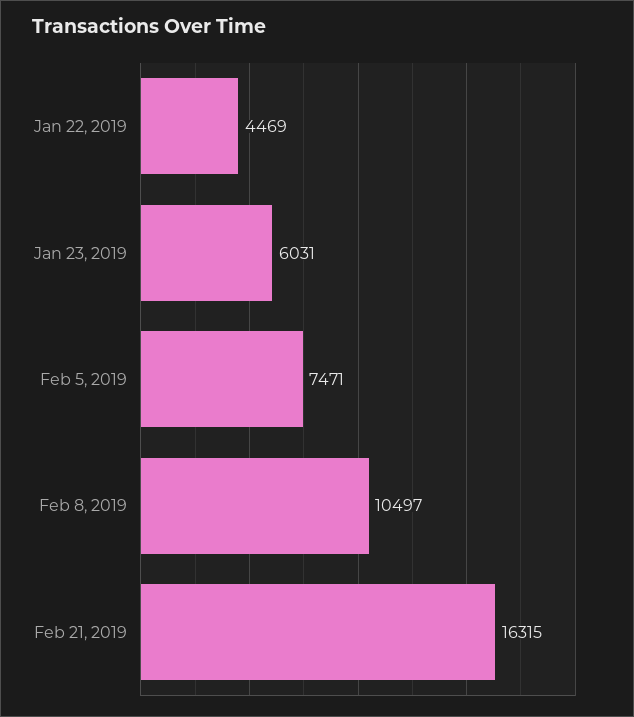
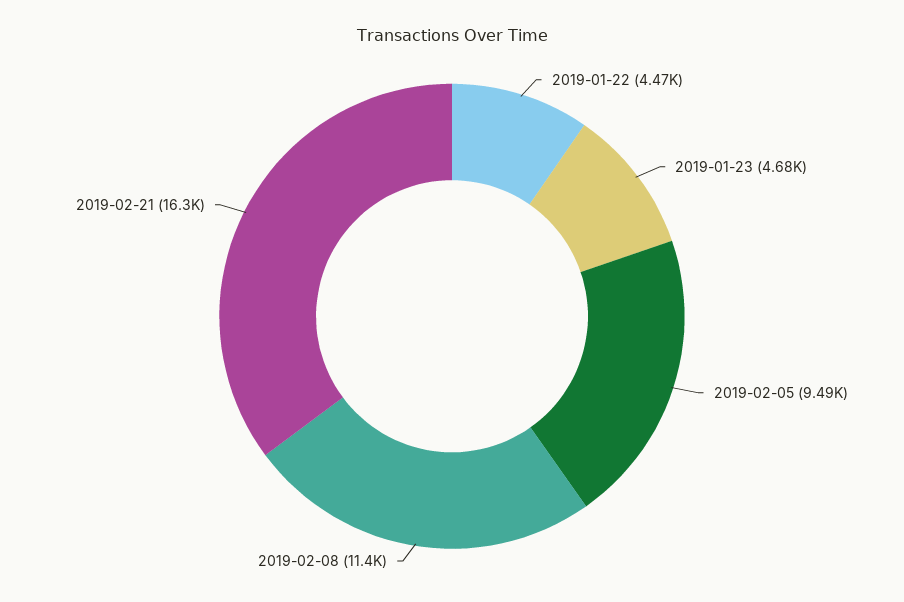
Jan 23, 2019: 6031 -> 4680
Feb 5, 2019: 7471 -> 9490
Feb 8, 2019: 10497 -> 11400

